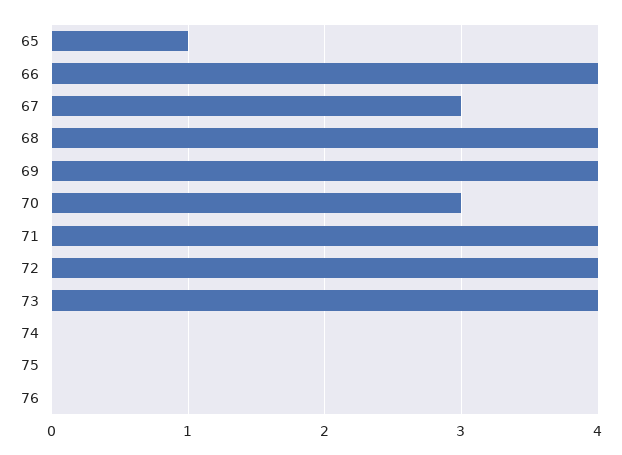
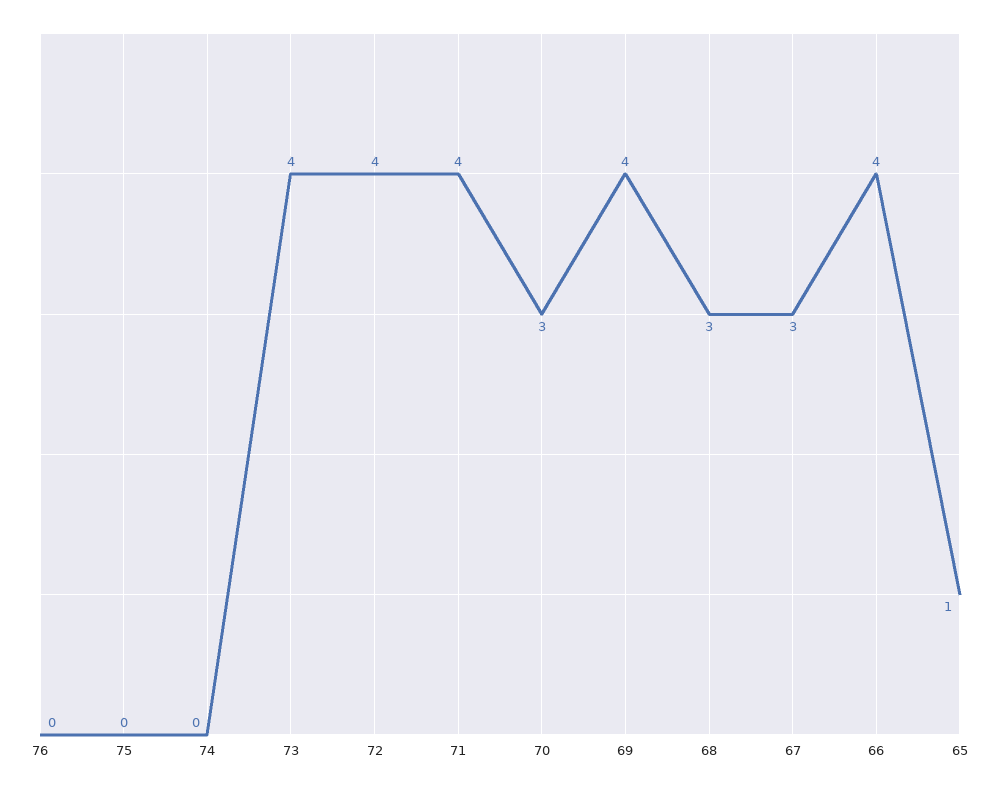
68: 4 -> 3

